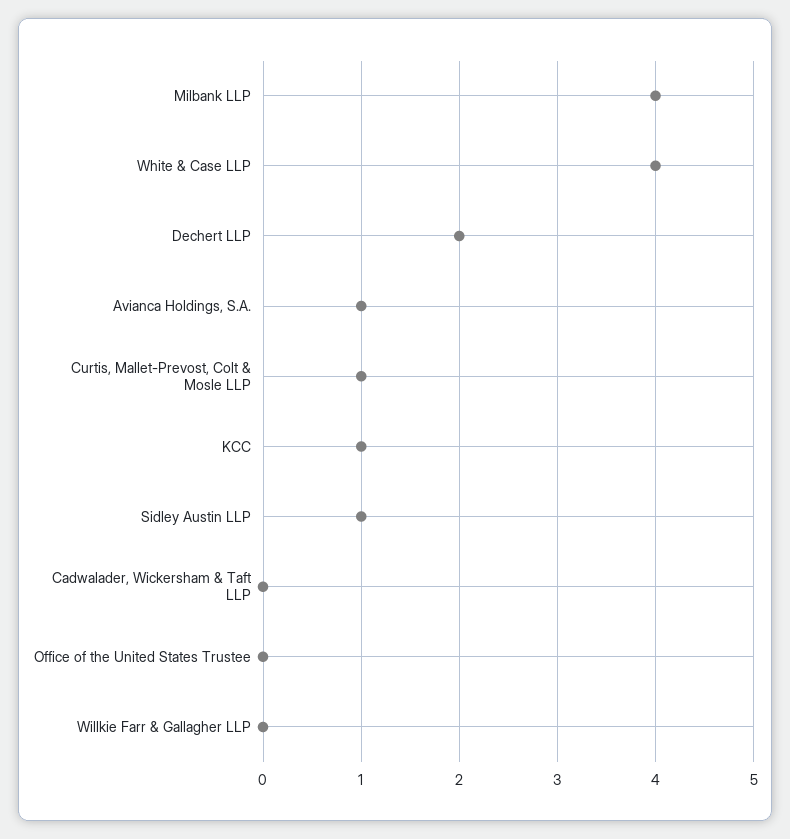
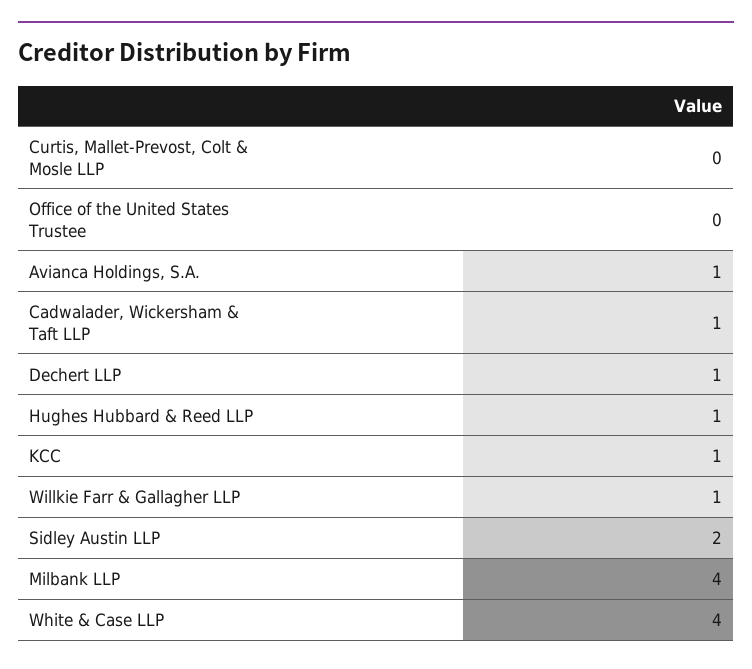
Dechert LLP: 2 -> 1
Curtis, Mallet-Prevost, Colt & Mosle LLP: 1 -> 0
Sidley Austin LLP: 1 -> 2
Cadwalader, Wickersham & Taft LLP: 0 -> 1
Willkie Farr & Gallagher LLP: 0 -> 1
Hughes Hubbard & Reed LLP: none -> 1

